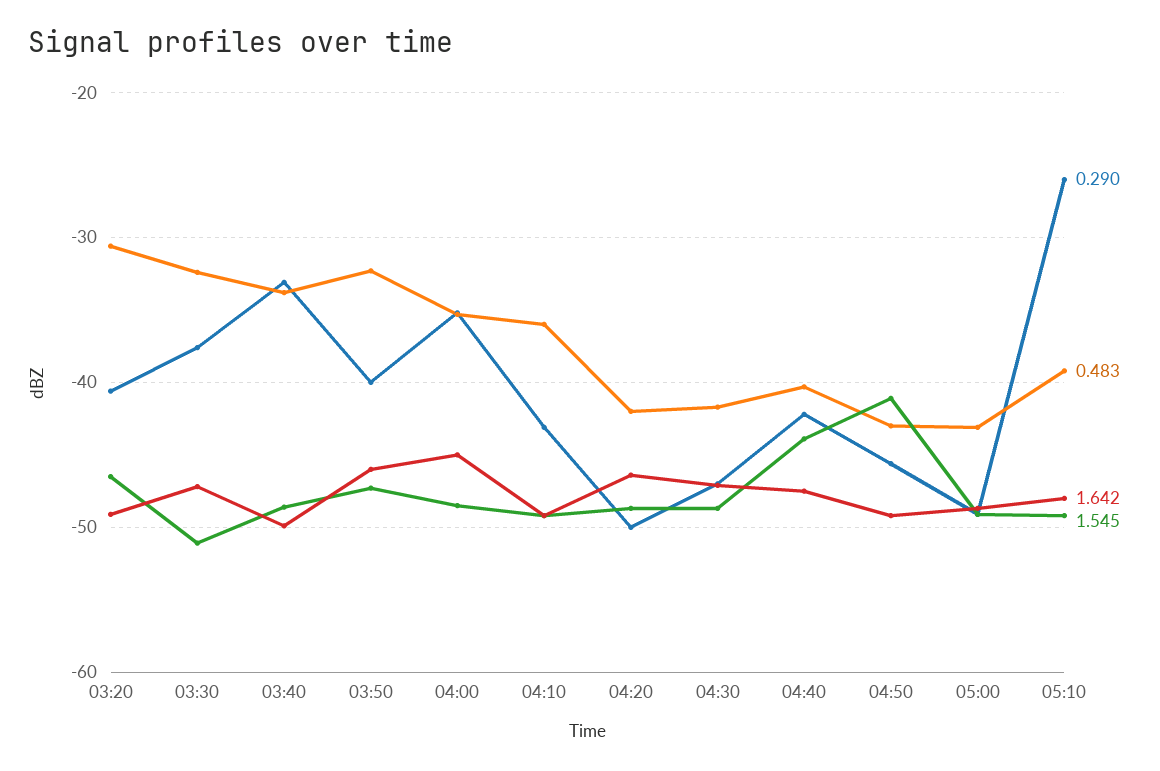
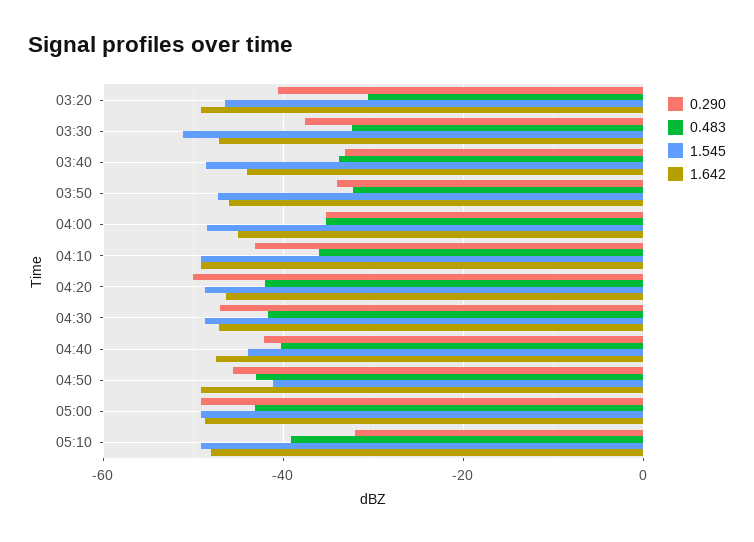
1.642, 03:40: -50 -> -44
0.290, 03:50: -40 -> -34
0.290, 05:10: -26 -> -32

